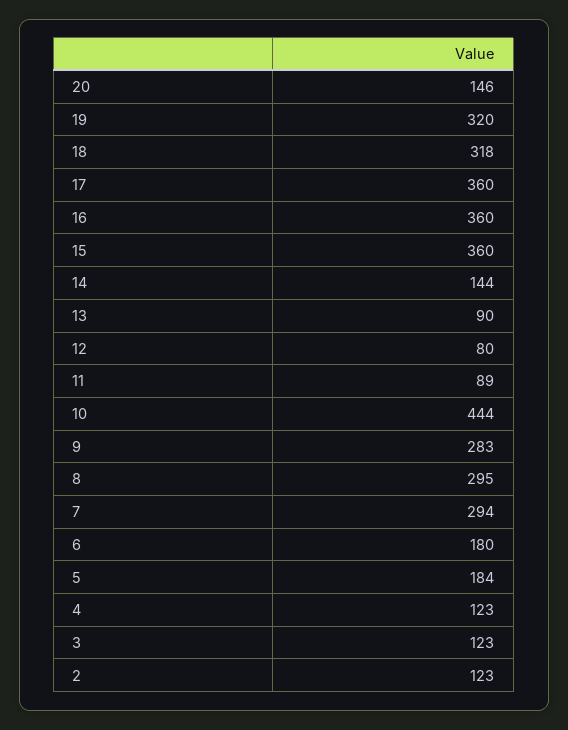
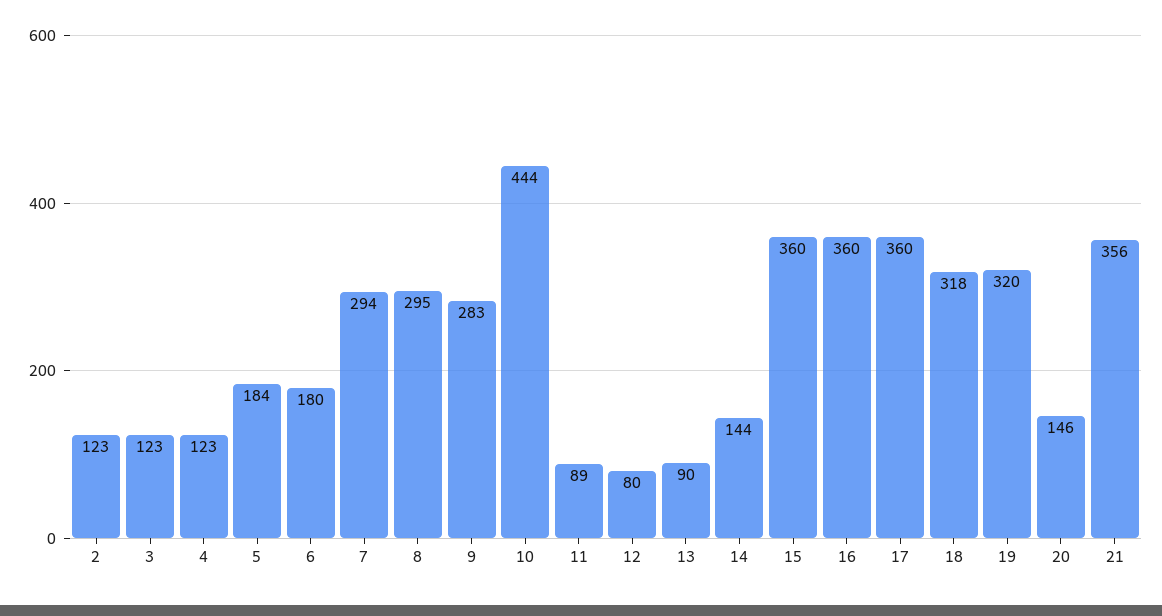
21: none -> 356

